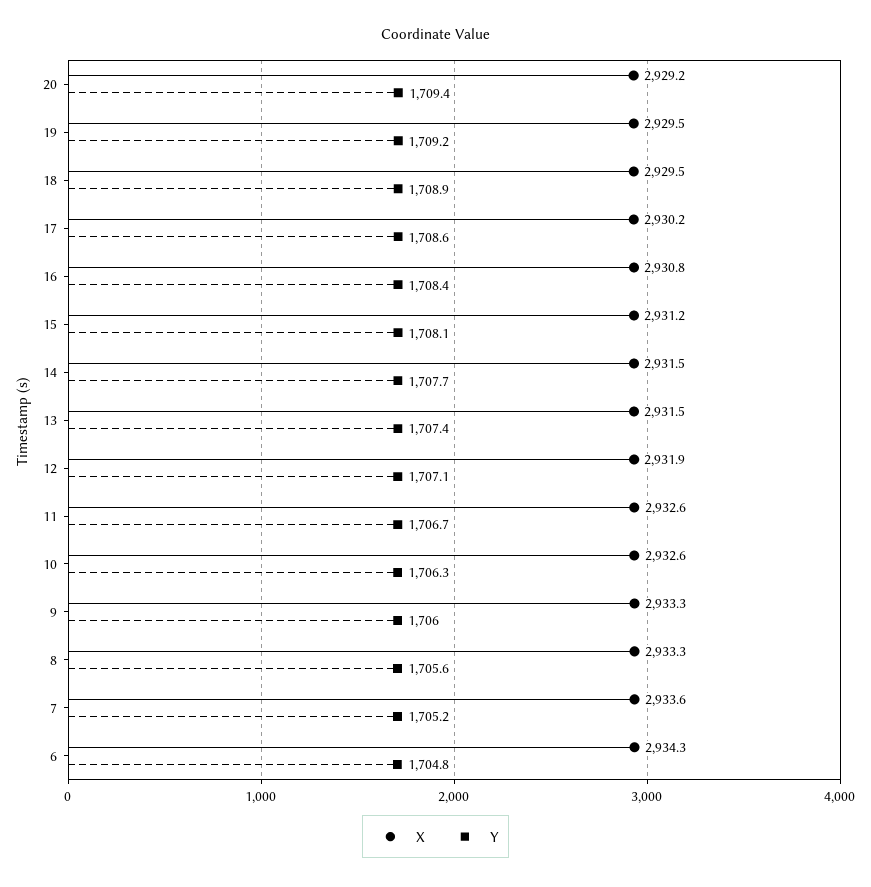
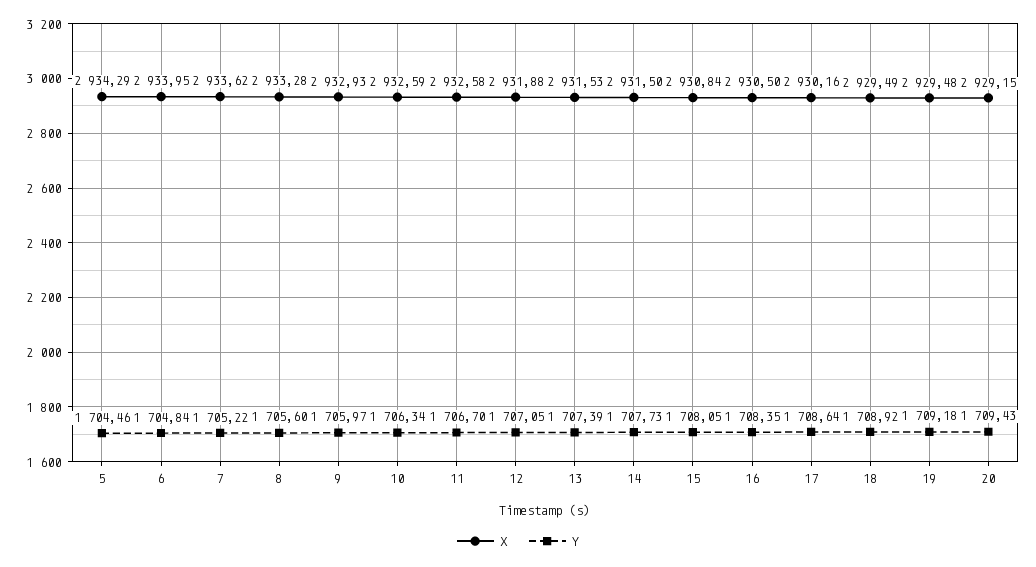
X, 16: 2930.8 -> 2930.5
X, 15: 2931.2 -> 2930.84
X, 9: 2933.3 -> 2932.93
X, 6: 2934.3 -> 2933.95
X, 5: none -> 2934.29
Y, 5: none -> 1704.46

